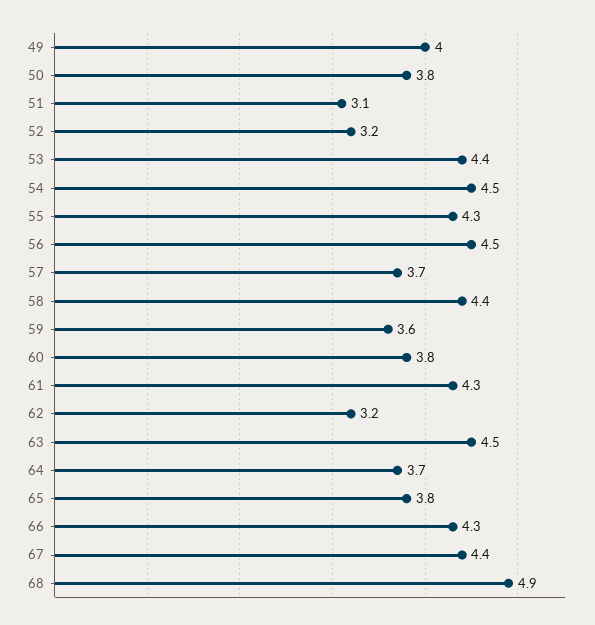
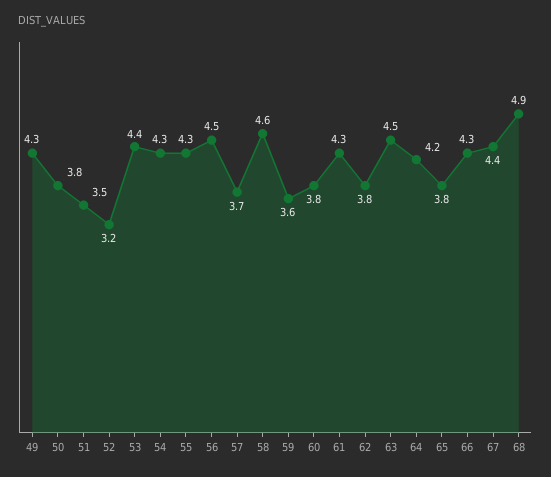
49: 4 -> 4.3
51: 3.1 -> 3.5
54: 4.5 -> 4.3
58: 4.4 -> 4.6
62: 3.2 -> 3.8
64: 3.7 -> 4.2

